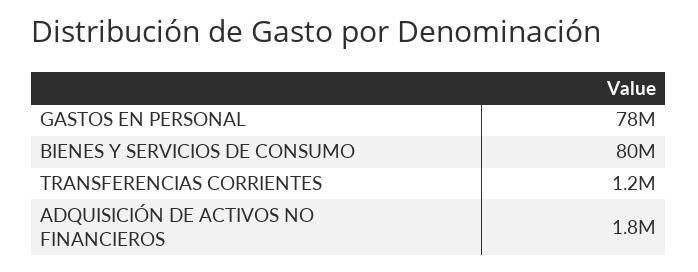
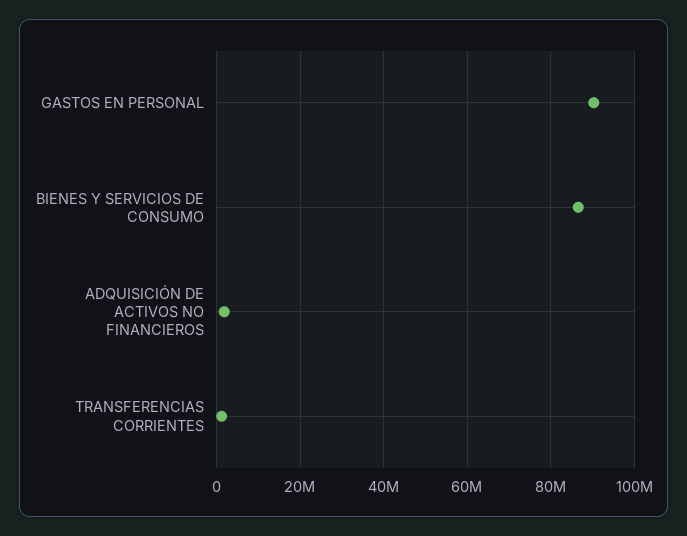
GASTOS EN PERSONAL: 78000000 -> 90000000
BIENES Y SERVICIOS DE CONSUMO: 80000000 -> 86000000

